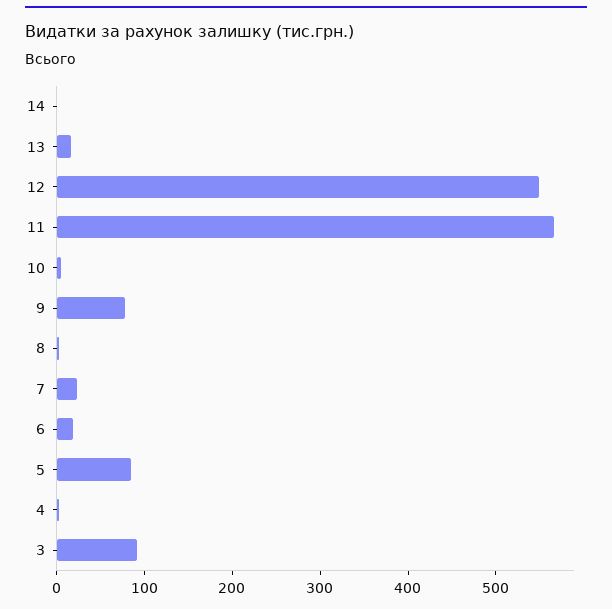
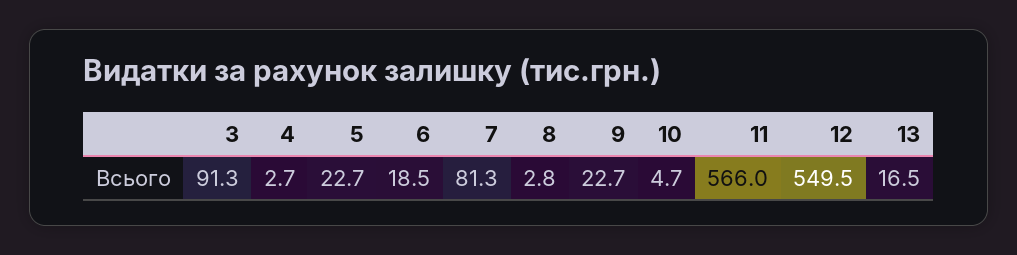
14: 0 -> none
9: 80 -> 22.7
7: 20 -> 81.3
5: 80 -> 22.7

